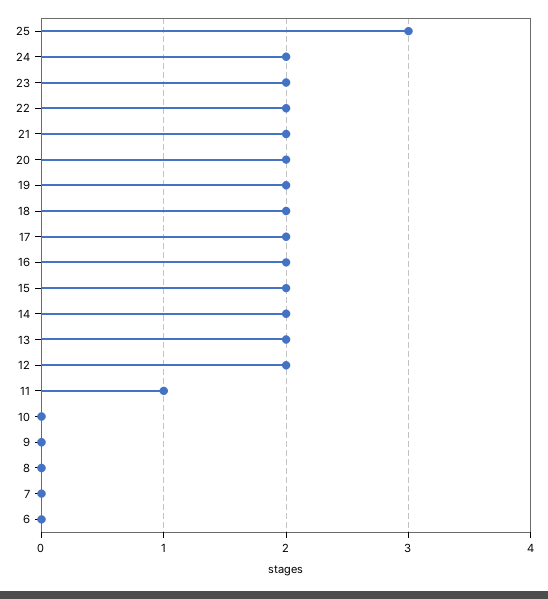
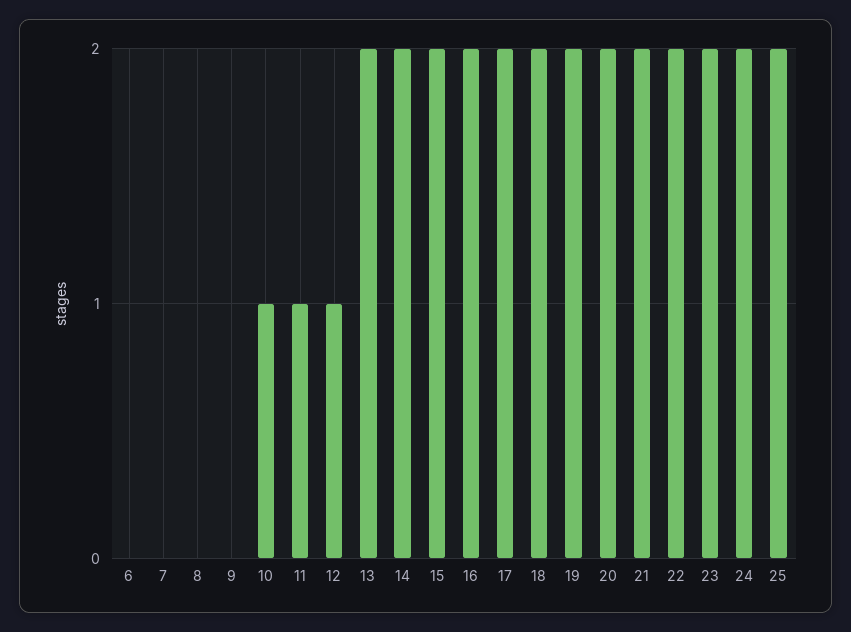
25: 3 -> 2
12: 2 -> 1
10: 0 -> 1

